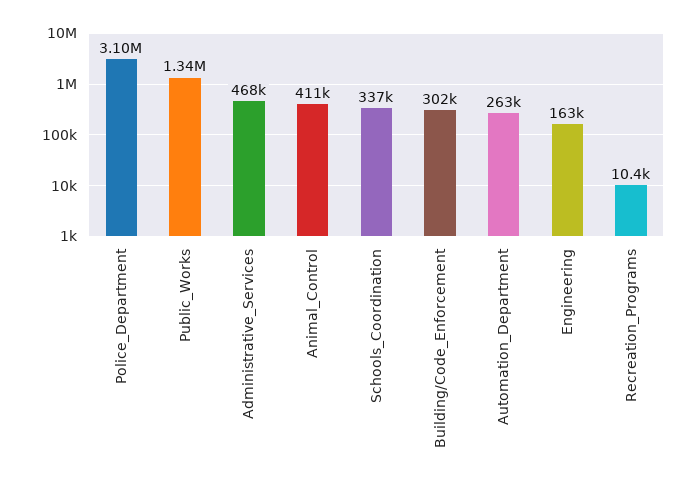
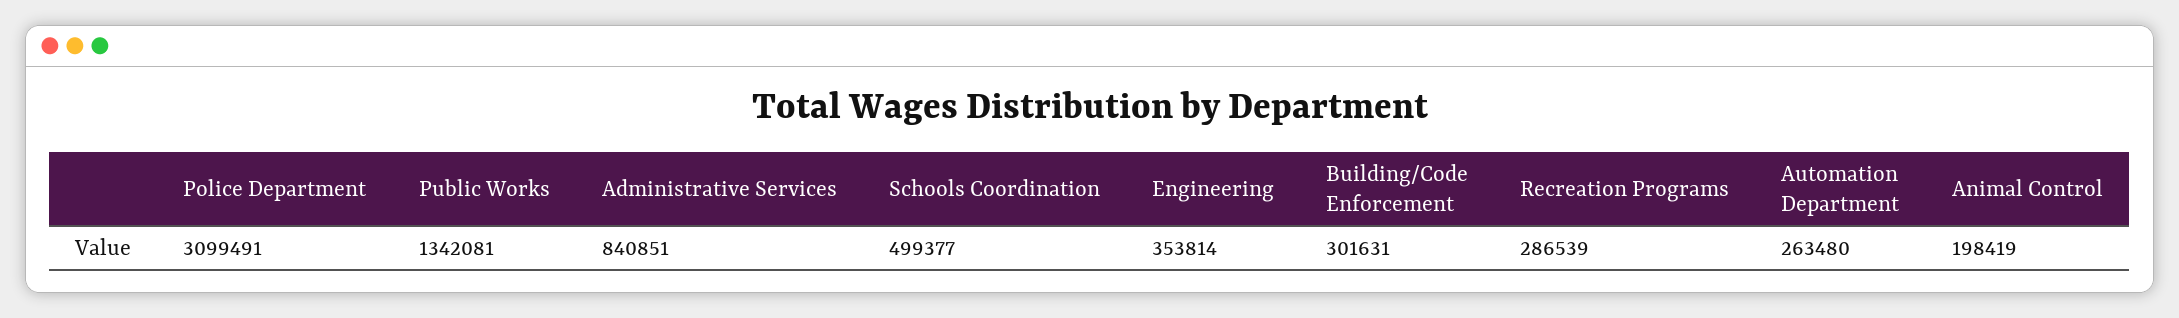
Administrative_Services: 468000 -> 840851
Animal_Control: 411000 -> 198419
Schools_Coordination: 337000 -> 499377
Engineering: 163000 -> 353814
Recreation_Programs: 10400 -> 286539

